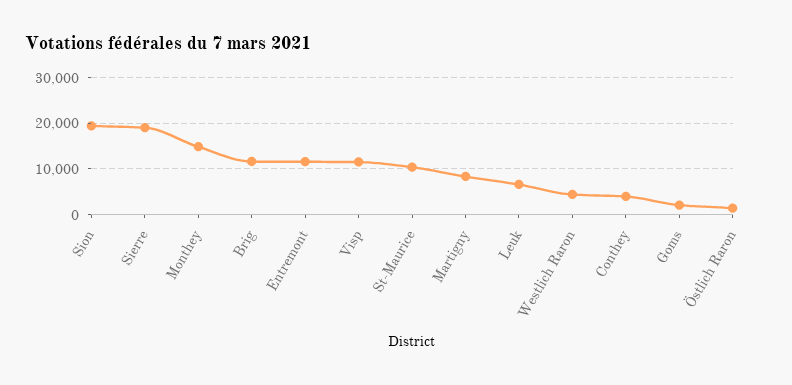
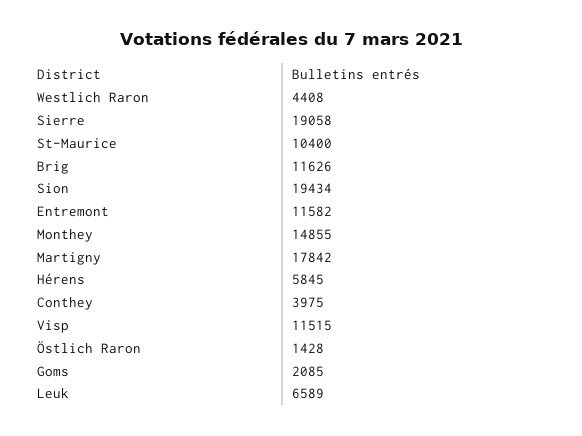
Martigny: 8000 -> 17842
Hérens: none -> 5845

